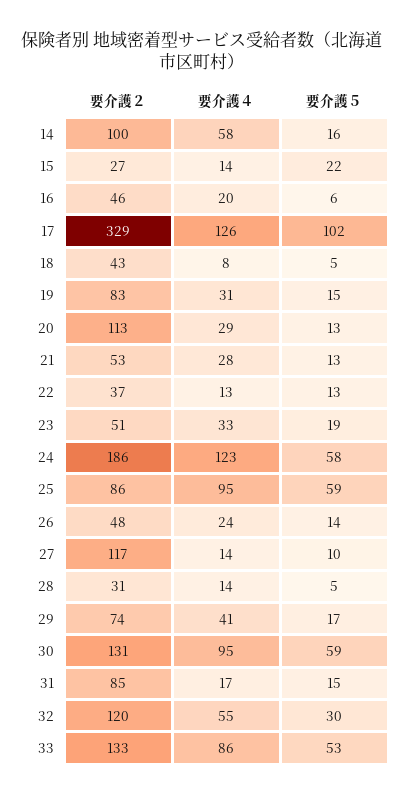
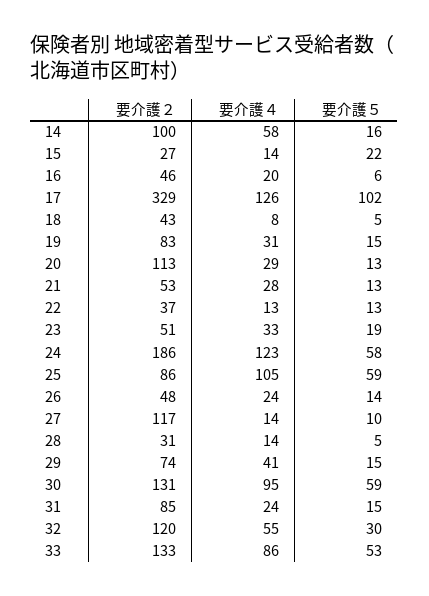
要介護４, 25: 95 -> 105
要介護５, 29: 17 -> 15
要介護４, 31: 17 -> 24

